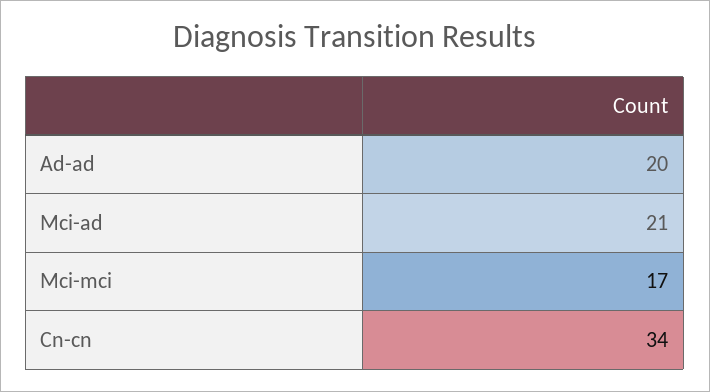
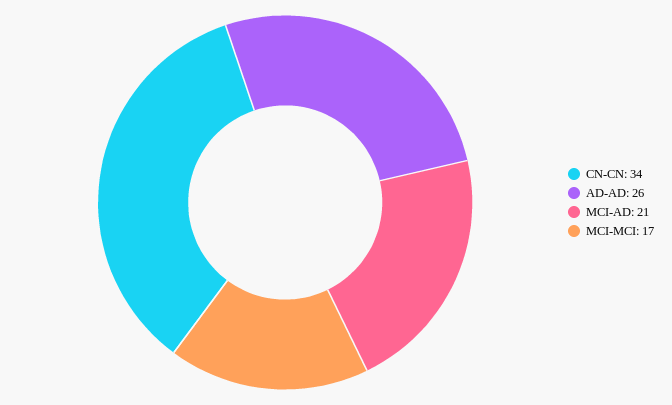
Ad-ad: 20 -> 26

